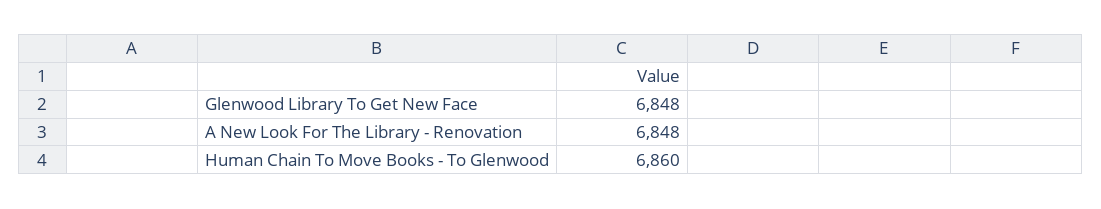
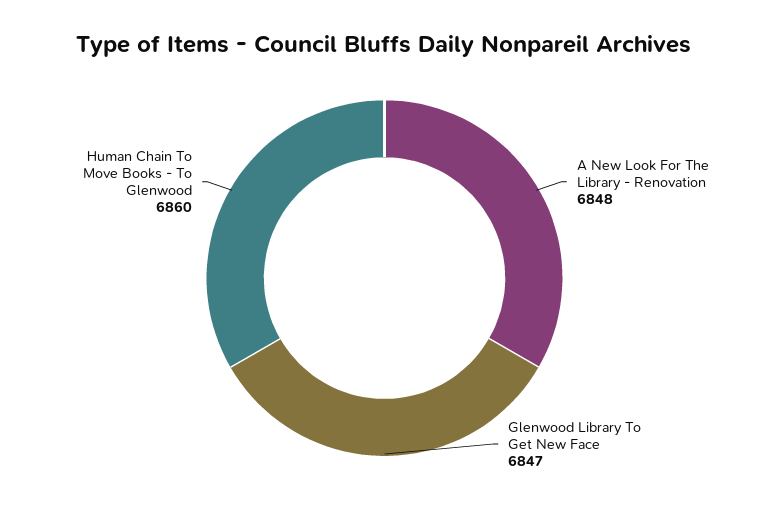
Glenwood Library To Get New Face: 6848 -> 6847

